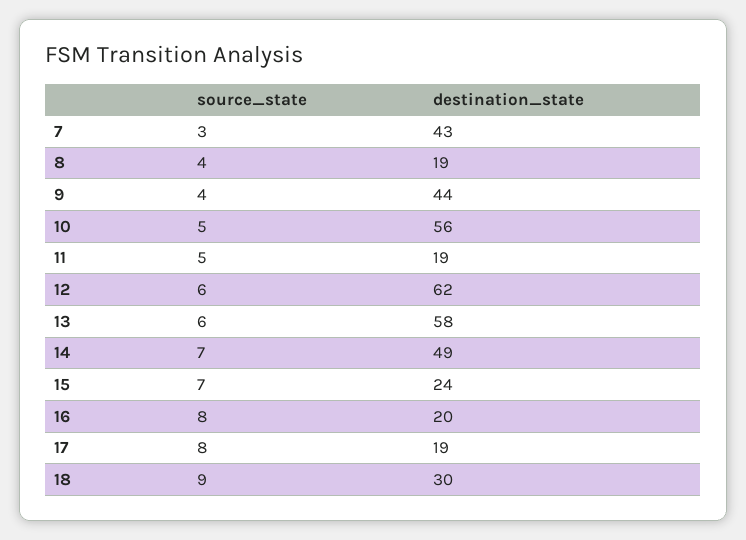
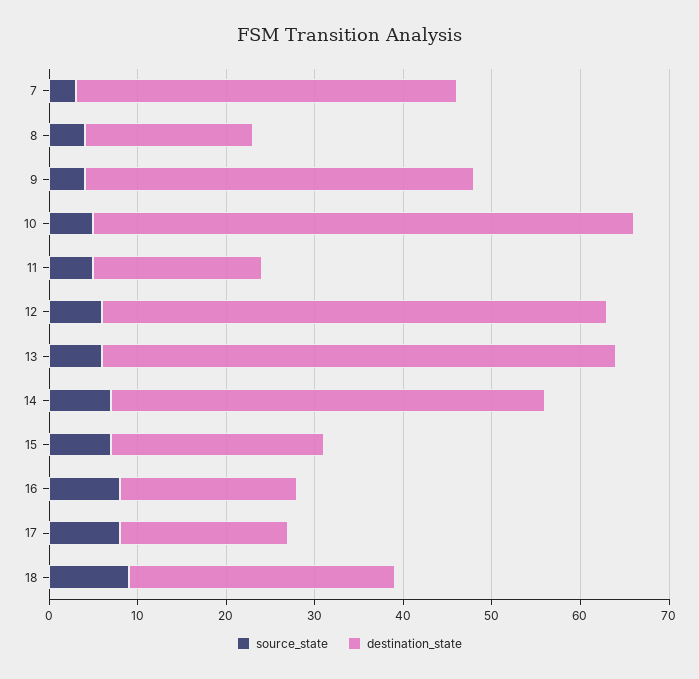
destination_state, 10: 56 -> 61
destination_state, 12: 62 -> 57

